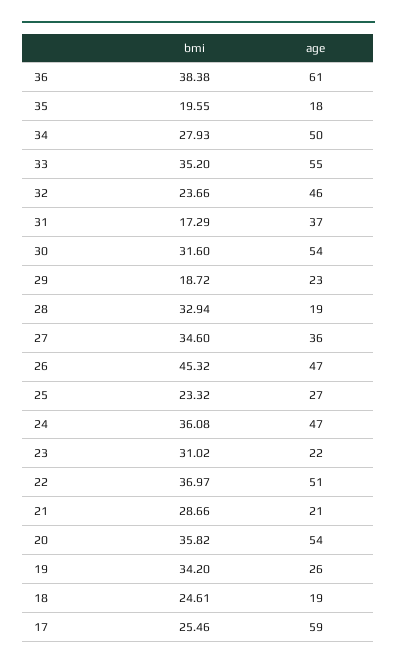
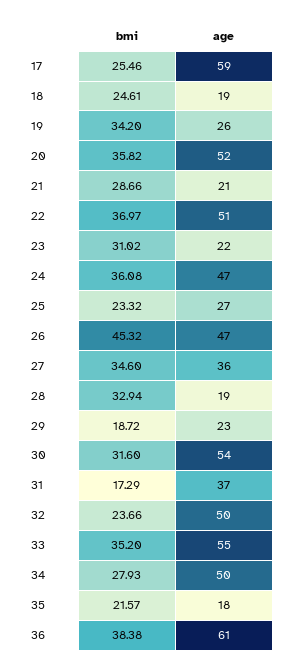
bmi, 35: 19.55 -> 21.57
age, 32: 46 -> 50
age, 20: 54 -> 52

